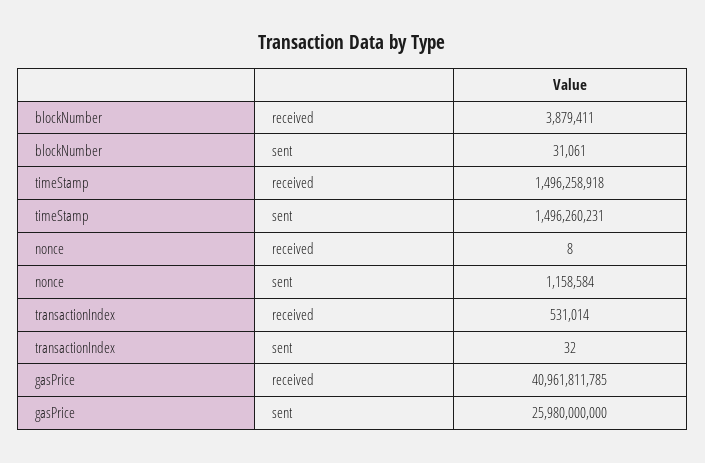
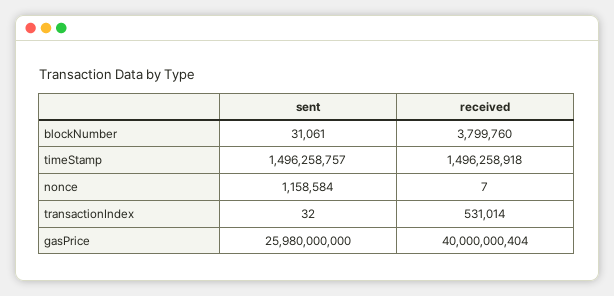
blockNumber, received: 3879411 -> 3799760
timeStamp, sent: 1496260231 -> 1496258757
nonce, received: 8 -> 7
gasPrice, received: 40961811785 -> 40000000404

